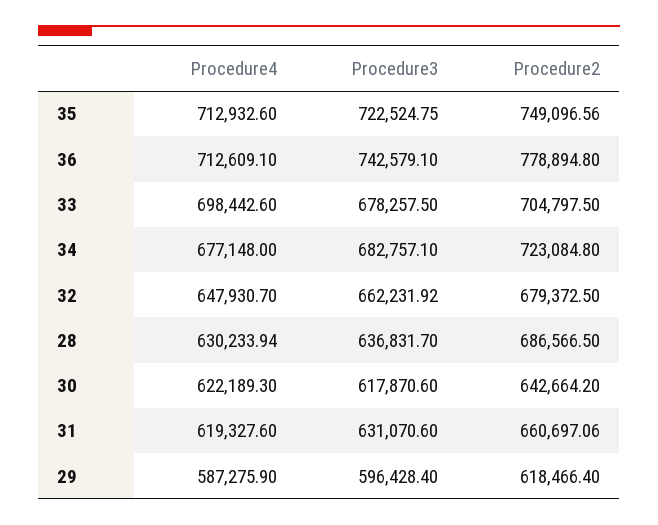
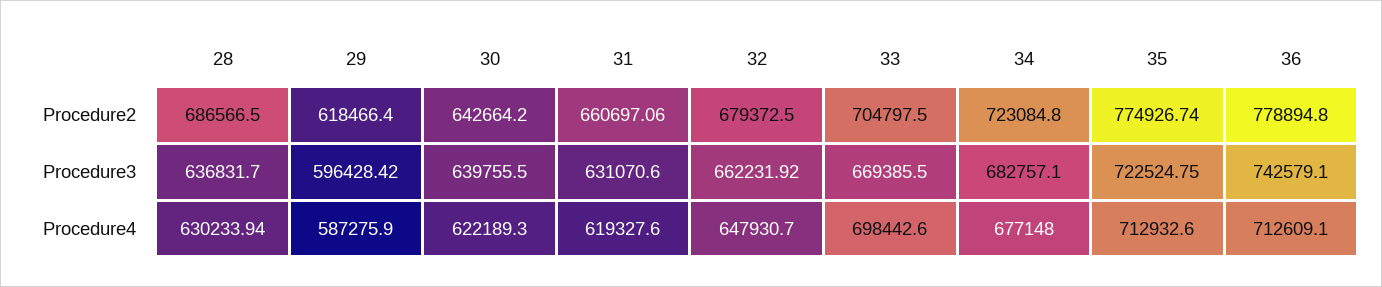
Procedure2, 35: 749096.56 -> 774926.74
Procedure3, 33: 678257.5 -> 669385.5
Procedure3, 30: 617870.6 -> 639755.5
Procedure3, 29: 596428.4 -> 596428.42

